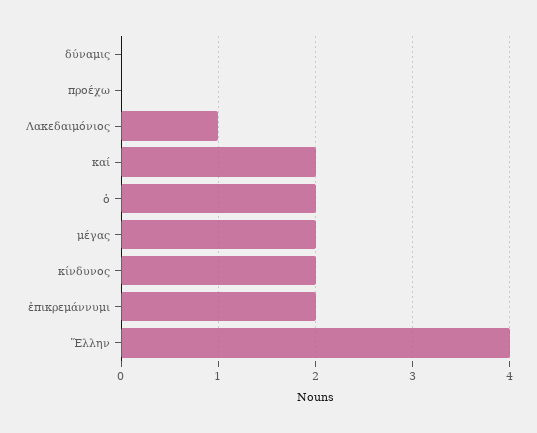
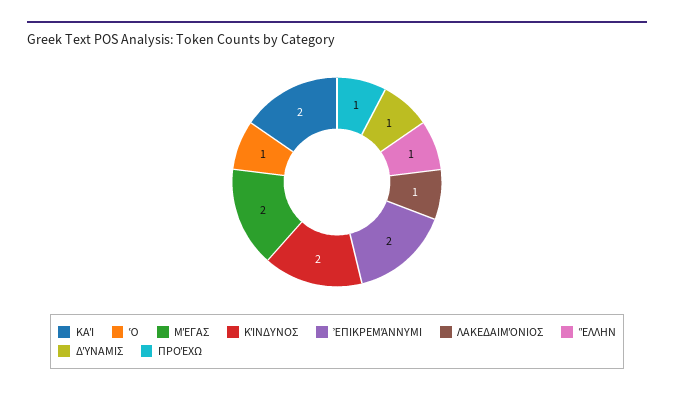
δύναμις: 0 -> 1
προέχω: 0 -> 1
ὁ: 2 -> 1
Ἕλλην: 4 -> 1

